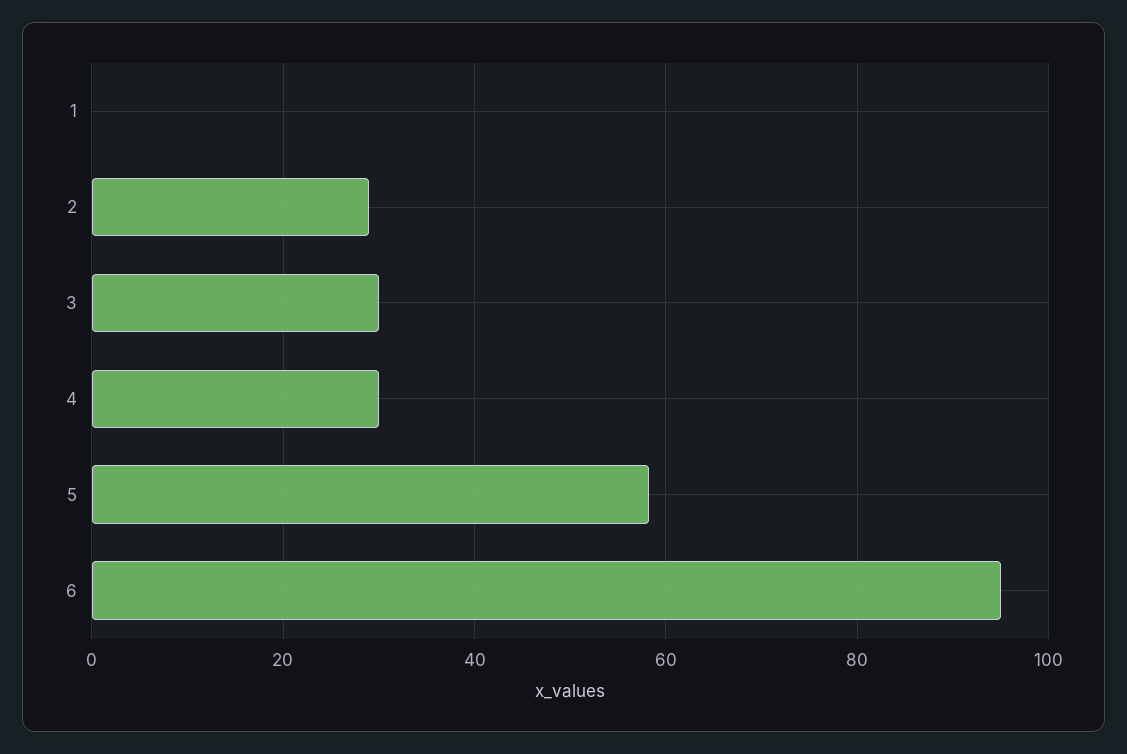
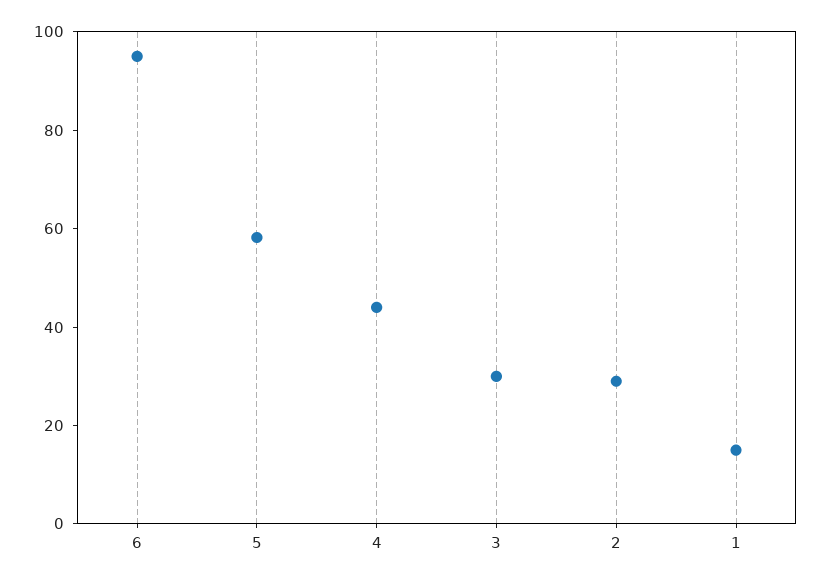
1: 0 -> 15
4: 30 -> 45

